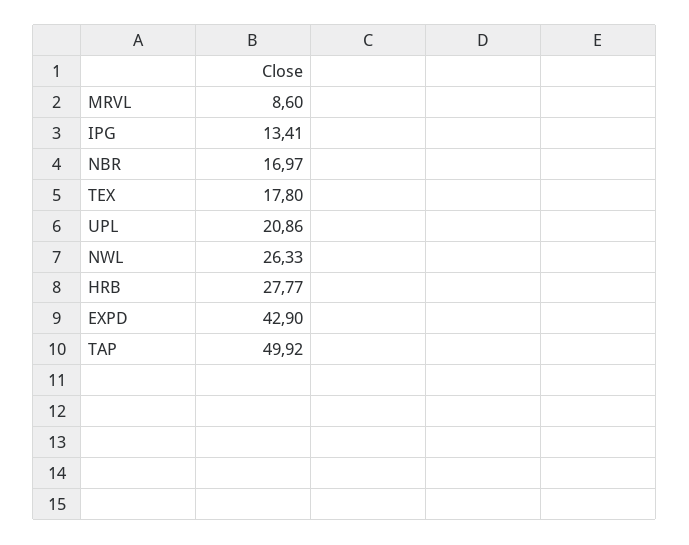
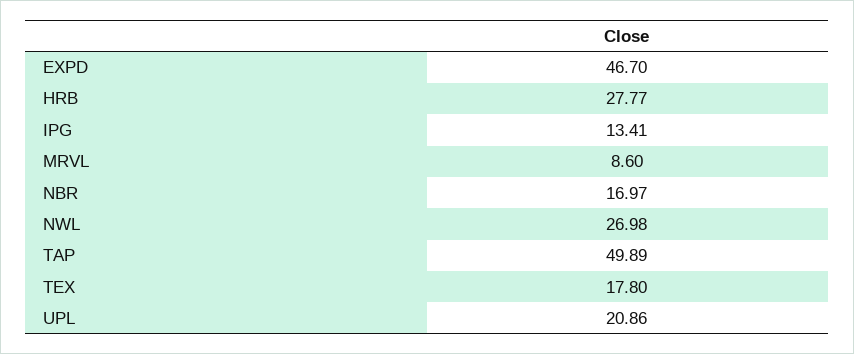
NWL: 26.33 -> 26.98
EXPD: 42.9 -> 46.7
TAP: 49.92 -> 49.89

